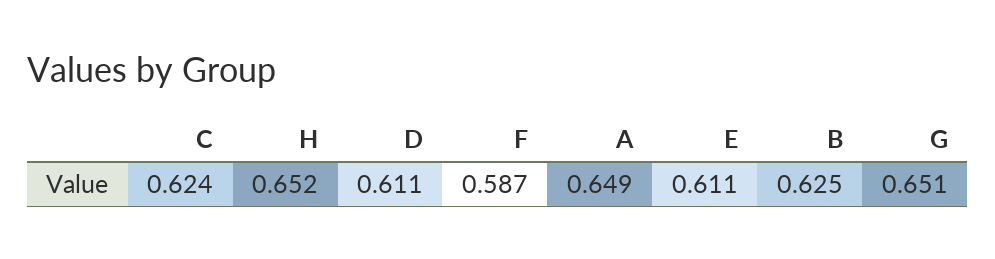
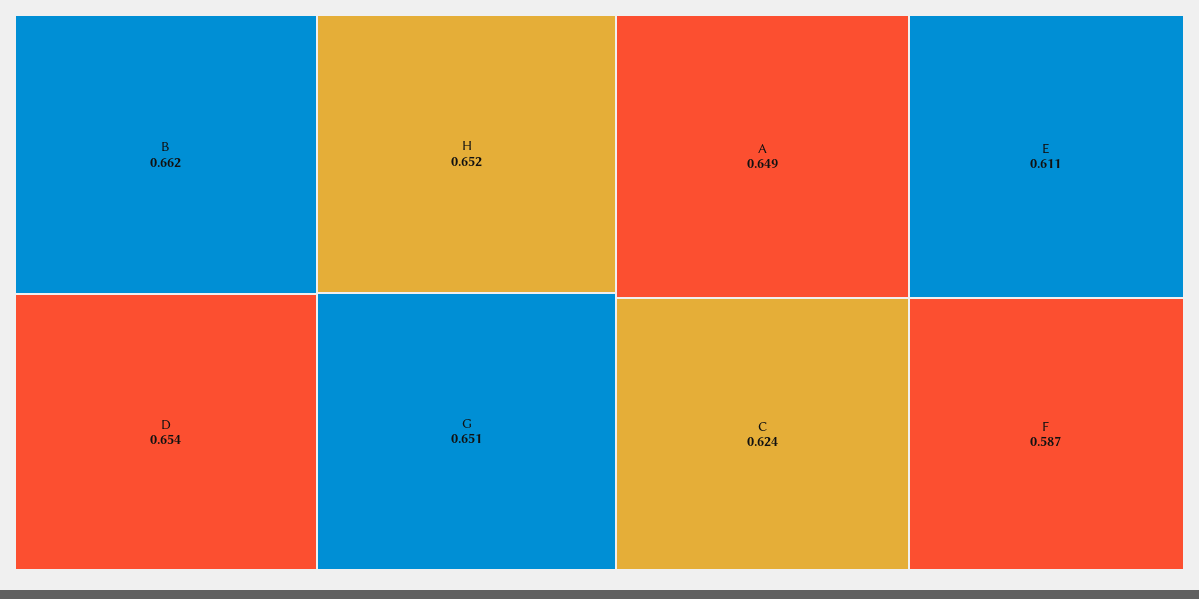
D: 0.611 -> 0.654
B: 0.625 -> 0.662

